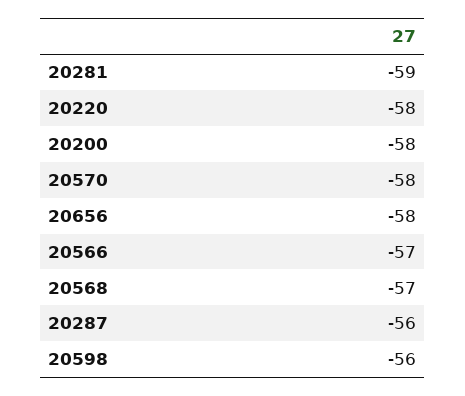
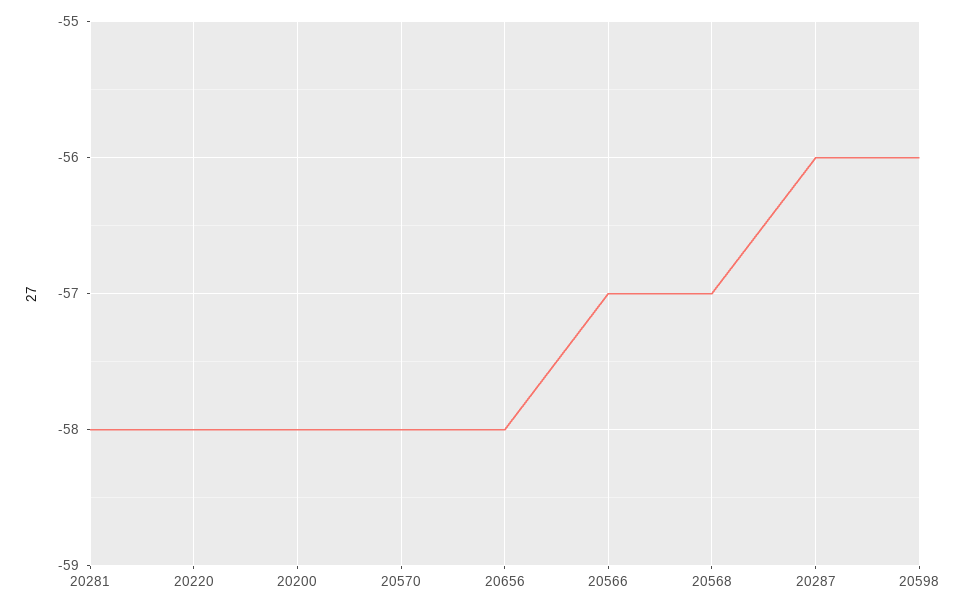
20281: -59 -> -58

